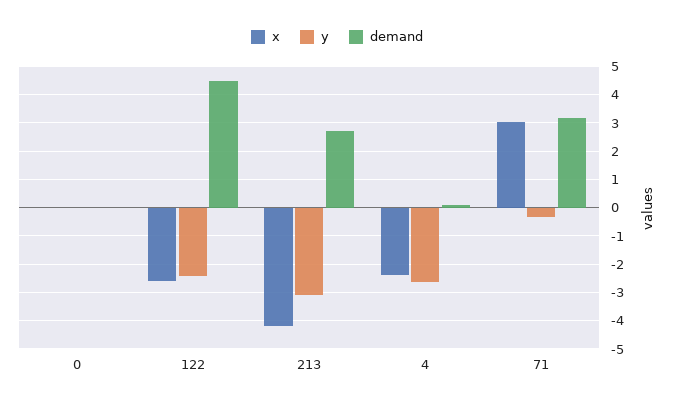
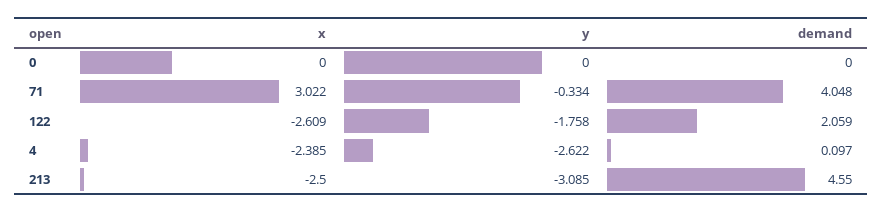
y, 122: -2.5 -> -1.758
demand, 122: 4.5 -> 2.059
x, 213: -4.25 -> -2.5
demand, 213: 2.75 -> 4.55
demand, 71: 3.25 -> 4.048

